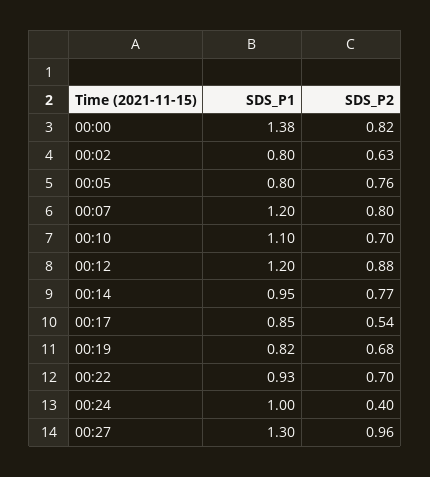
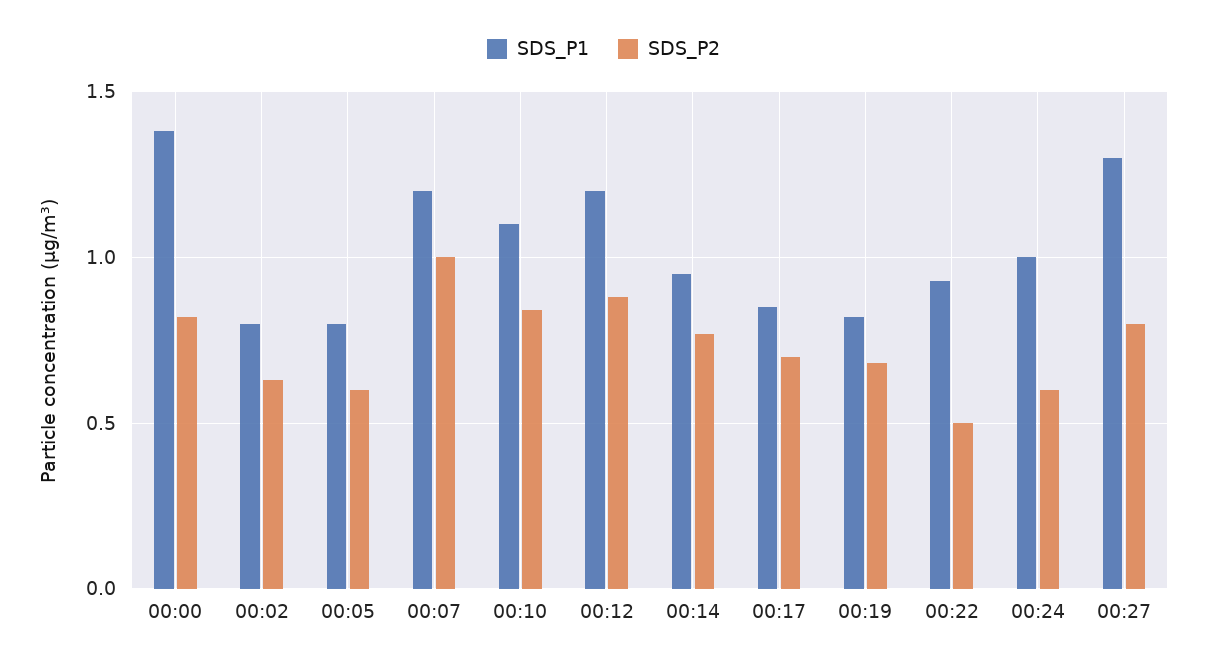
SDS_P2, 00:05: 0.76 -> 0.6
SDS_P2, 00:07: 0.8 -> 1
SDS_P2, 00:10: 0.7 -> 0.85
SDS_P2, 00:17: 0.54 -> 0.7
SDS_P2, 00:22: 0.7 -> 0.5
SDS_P2, 00:24: 0.4 -> 0.6
SDS_P2, 00:27: 0.96 -> 0.8

